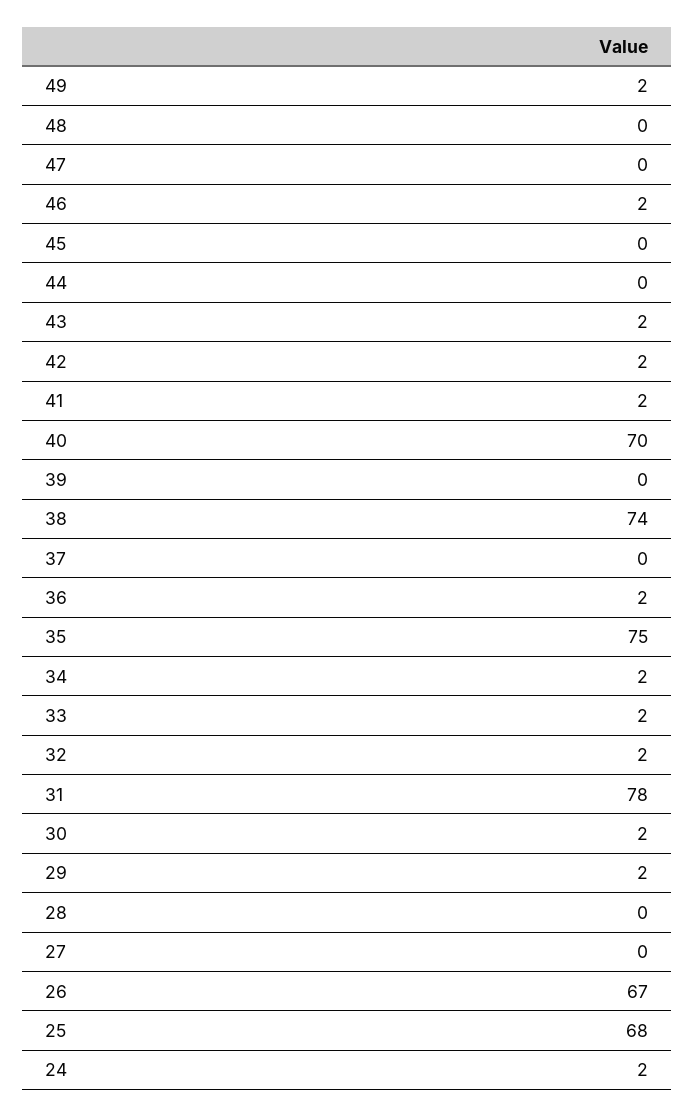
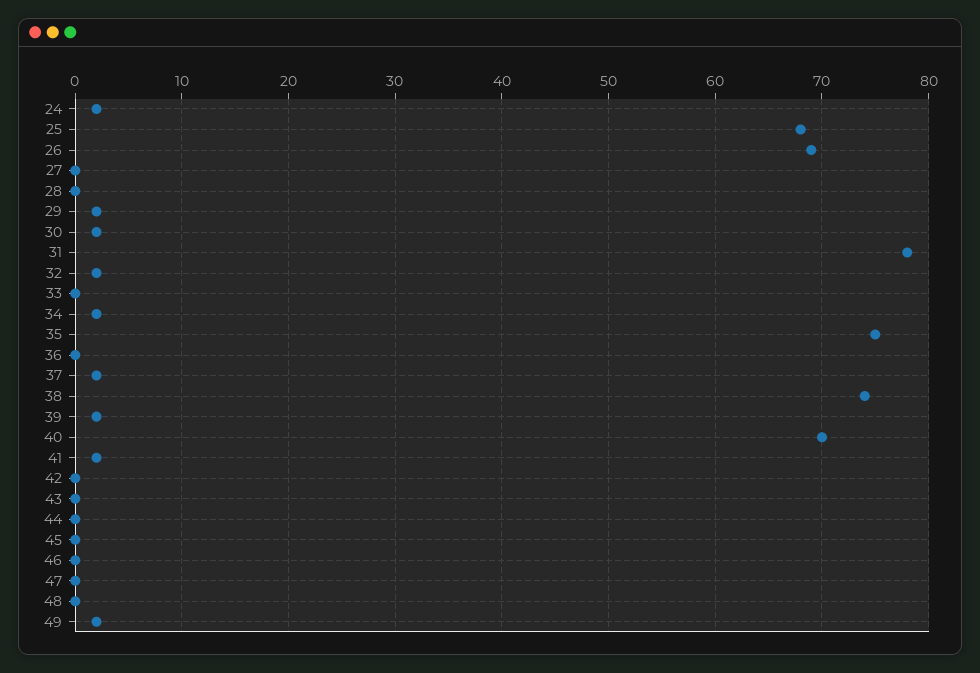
46: 2 -> 0
43: 2 -> 0
42: 2 -> 0
39: 0 -> 2
37: 0 -> 2
36: 2 -> 0
33: 2 -> 0
26: 67 -> 69

